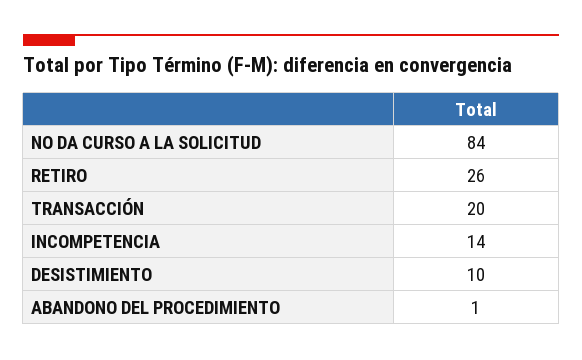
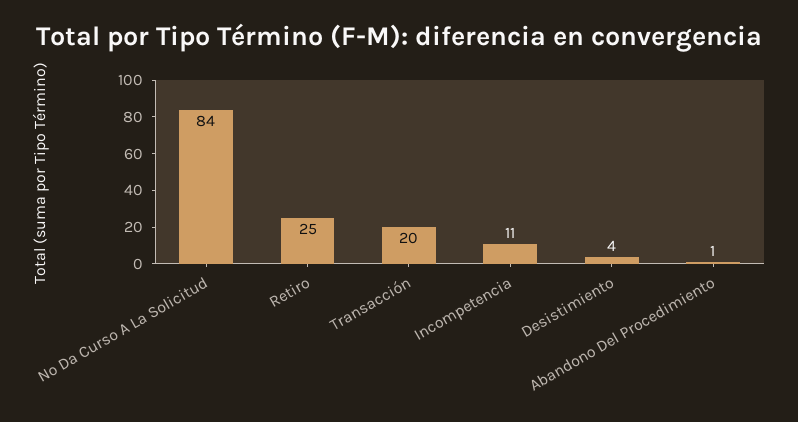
RETIRO: 26 -> 25
INCOMPETENCIA: 14 -> 11
DESISTIMIENTO: 10 -> 4

